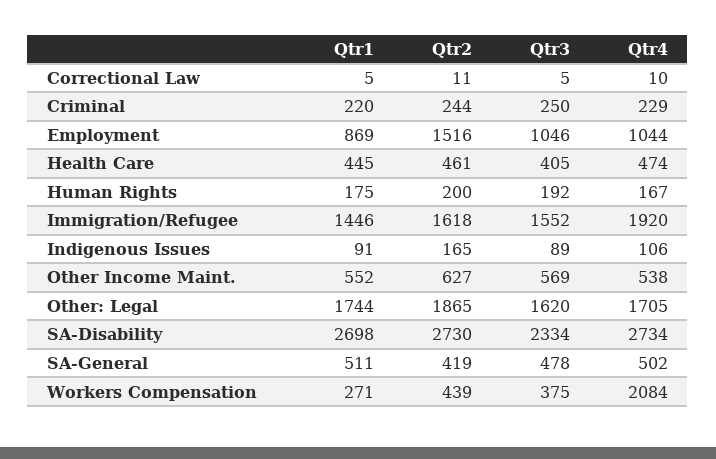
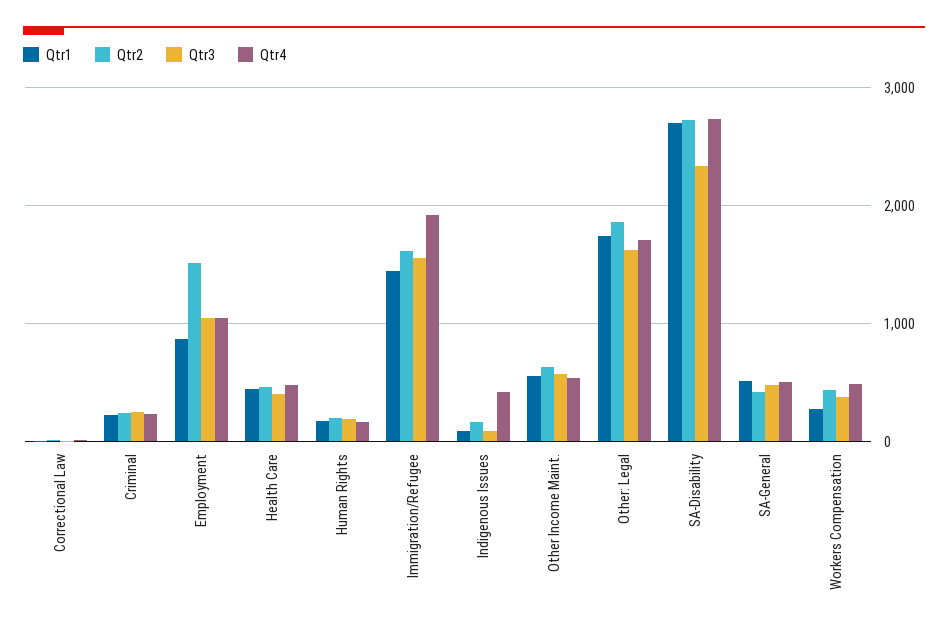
Qtr4, Indigenous Issues: 106 -> 400
Qtr4, Workers Compensation: 2084 -> 500

